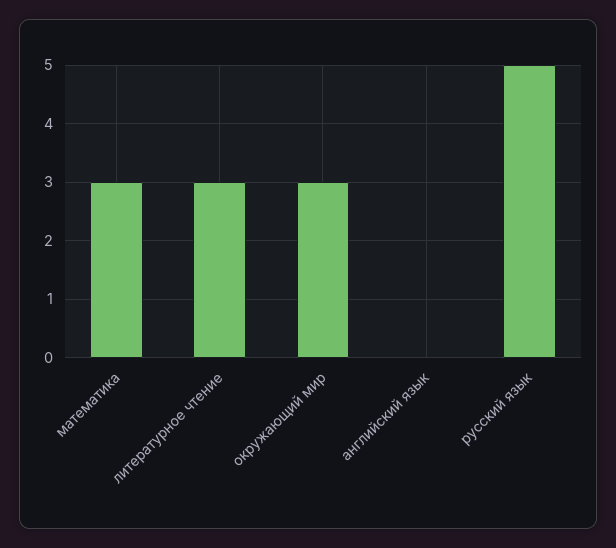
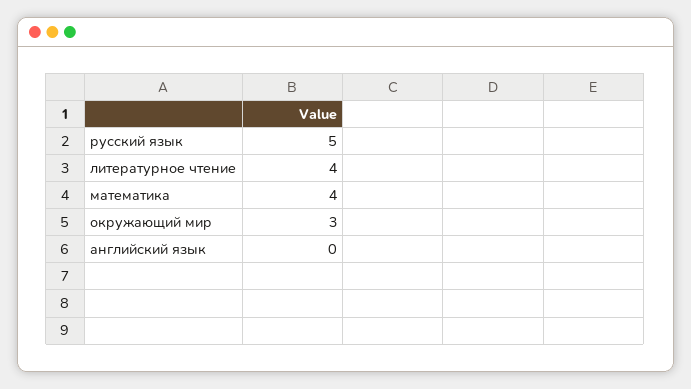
математика: 3 -> 4
литературное чтение: 3 -> 4

